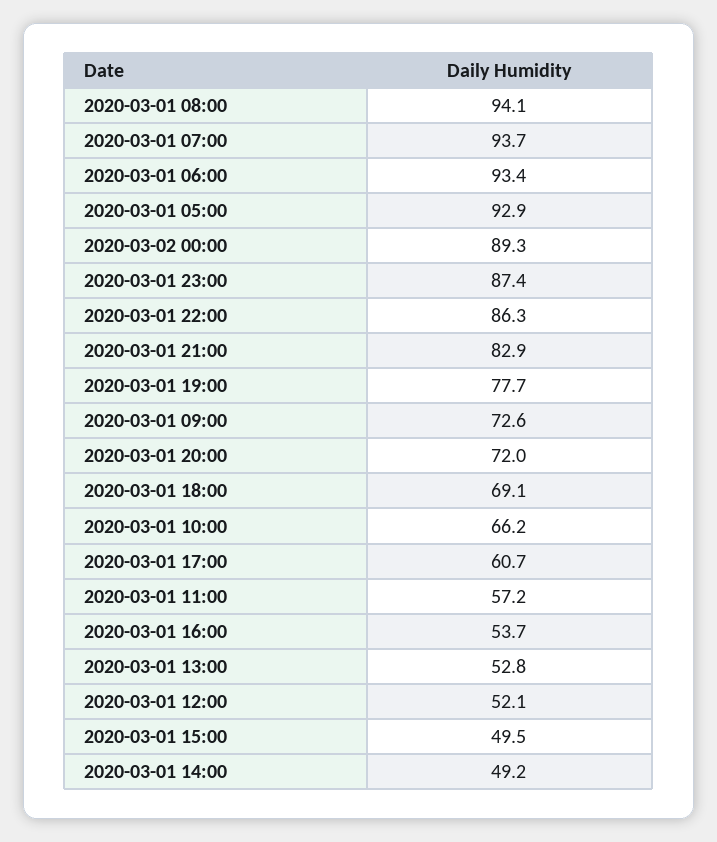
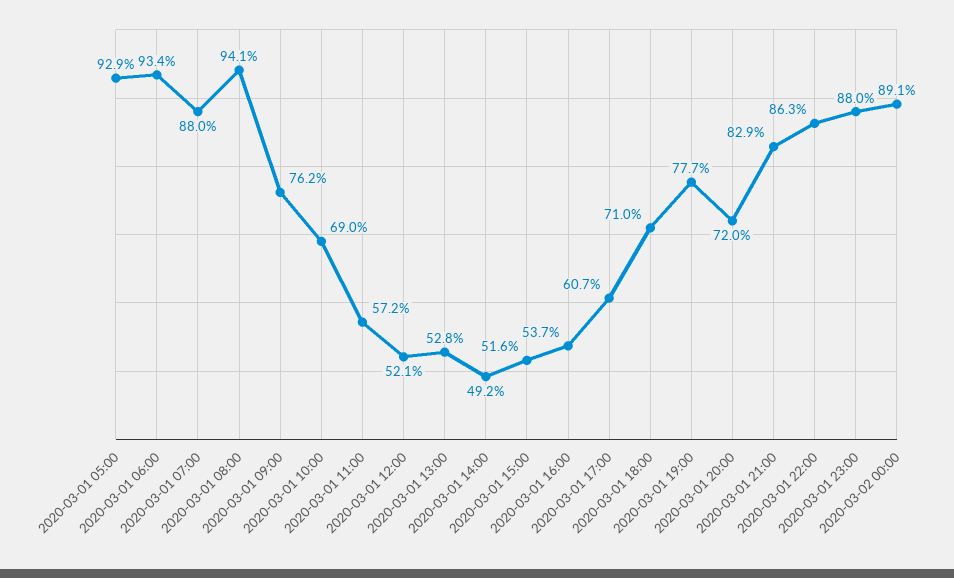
2020-03-01 07:00: 93.7 -> 88
2020-03-02 00:00: 89.3 -> 89.1
2020-03-01 23:00: 87.4 -> 88
2020-03-01 09:00: 72.6 -> 76.2
2020-03-01 18:00: 69.1 -> 71
2020-03-01 10:00: 66.2 -> 69
2020-03-01 15:00: 49.5 -> 51.6

